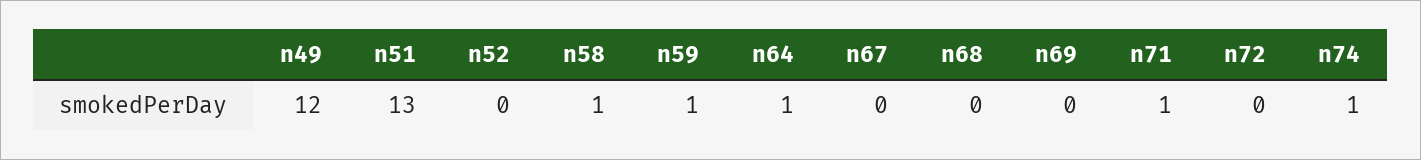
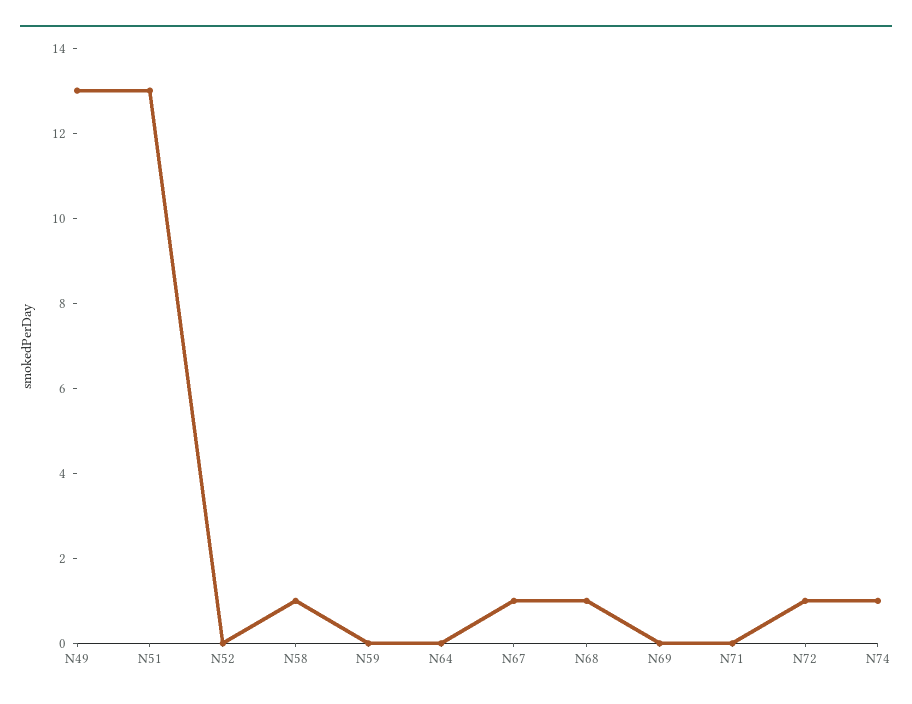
n49: 12 -> 13
n59: 1 -> 0
n64: 1 -> 0
n67: 0 -> 1
n68: 0 -> 1
n71: 1 -> 0
n72: 0 -> 1

